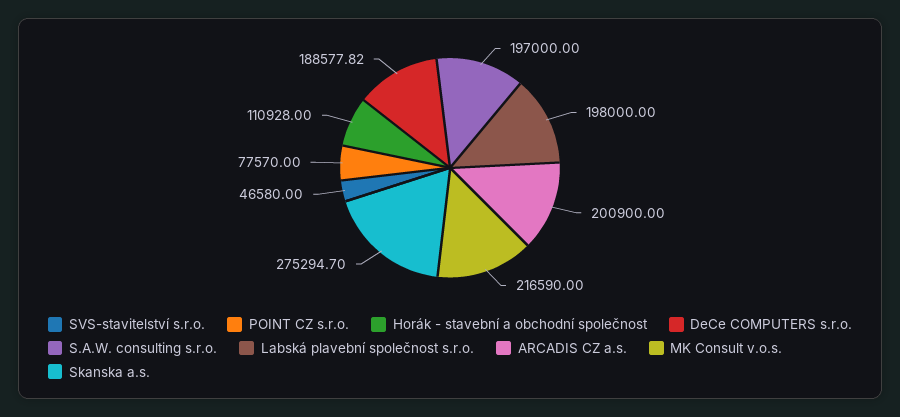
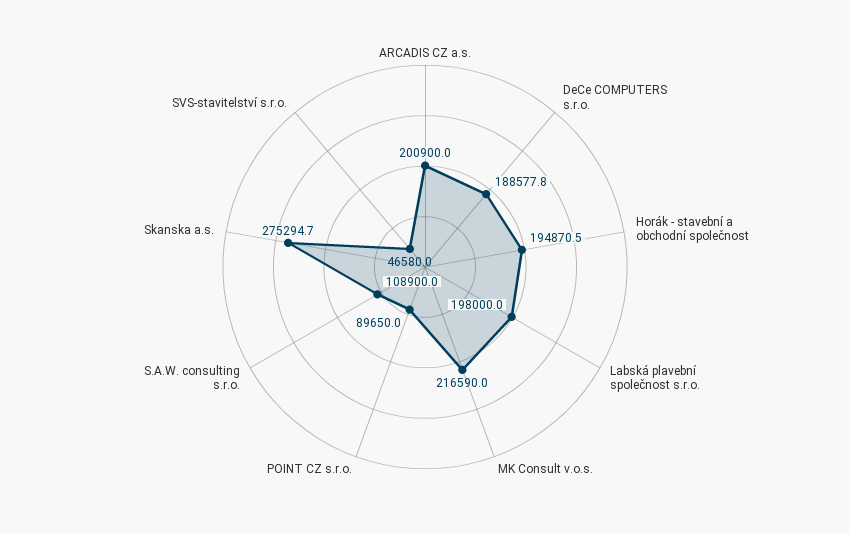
POINT CZ s.r.o.: 77570 -> 89650
Horák - stavební a obchodní společnost: 110928 -> 194870.5
S.A.W. consulting s.r.o.: 197000 -> 108900

